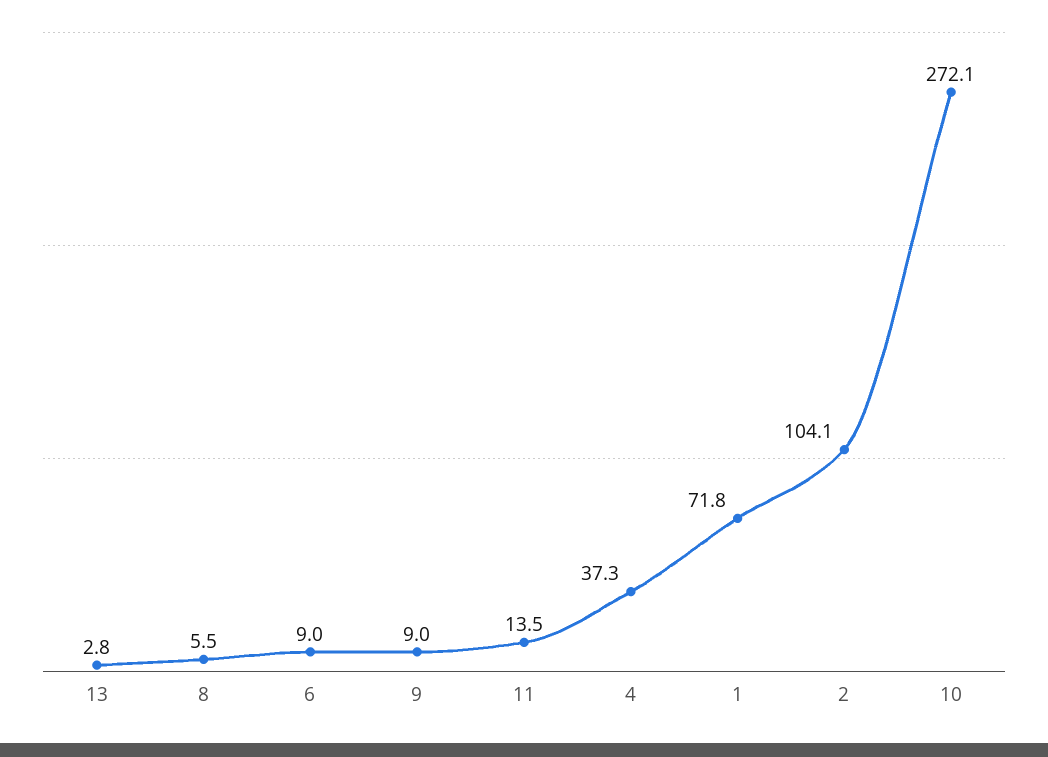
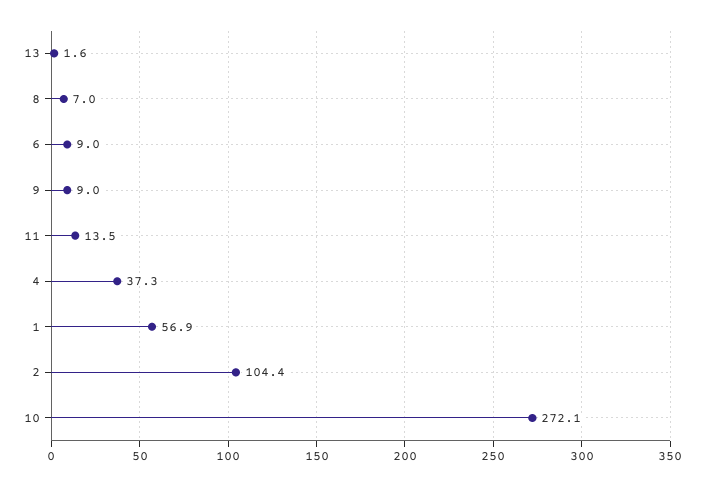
13: 2.8 -> 1.6
8: 5.5 -> 7
1: 71.8 -> 56.9
2: 104.1 -> 104.4

